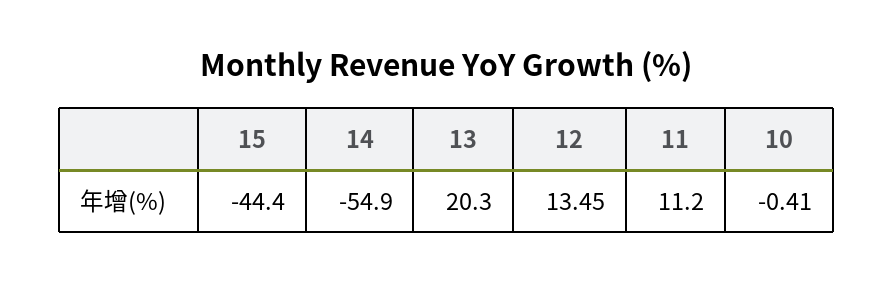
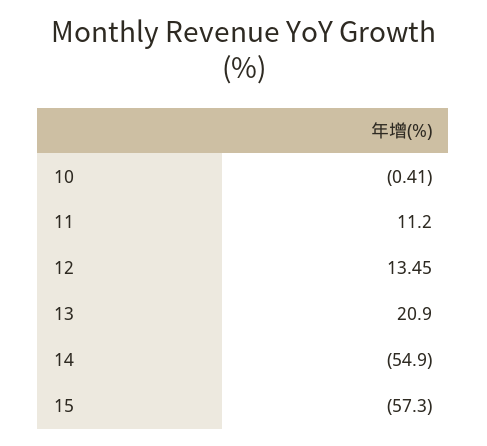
15: -44.4 -> -57.3
13: 20.3 -> 20.9

